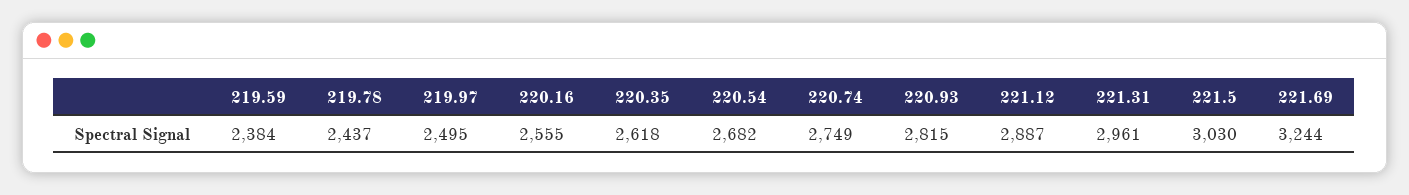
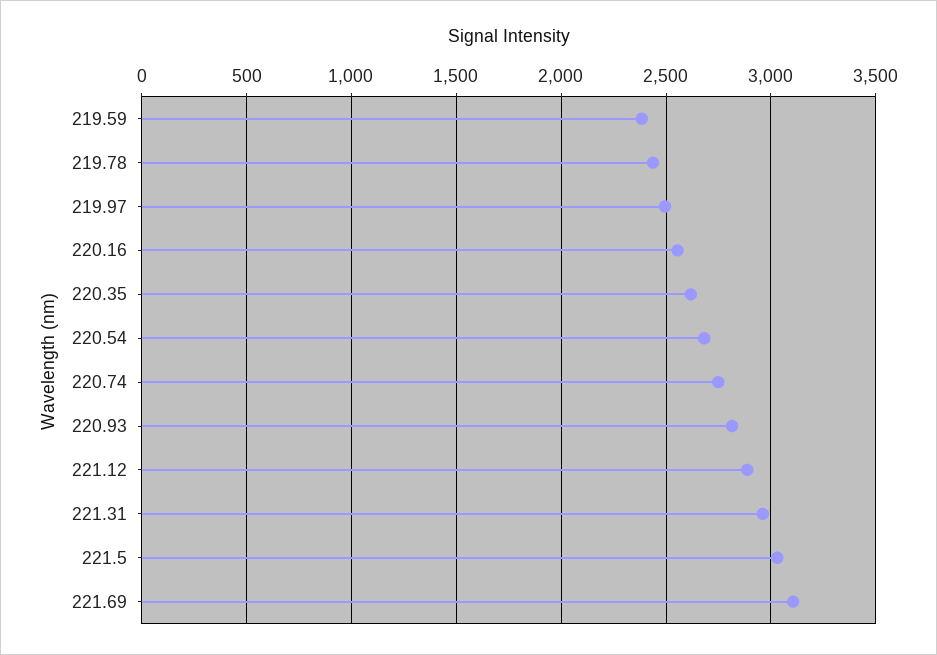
221.69: 3244 -> 3100

